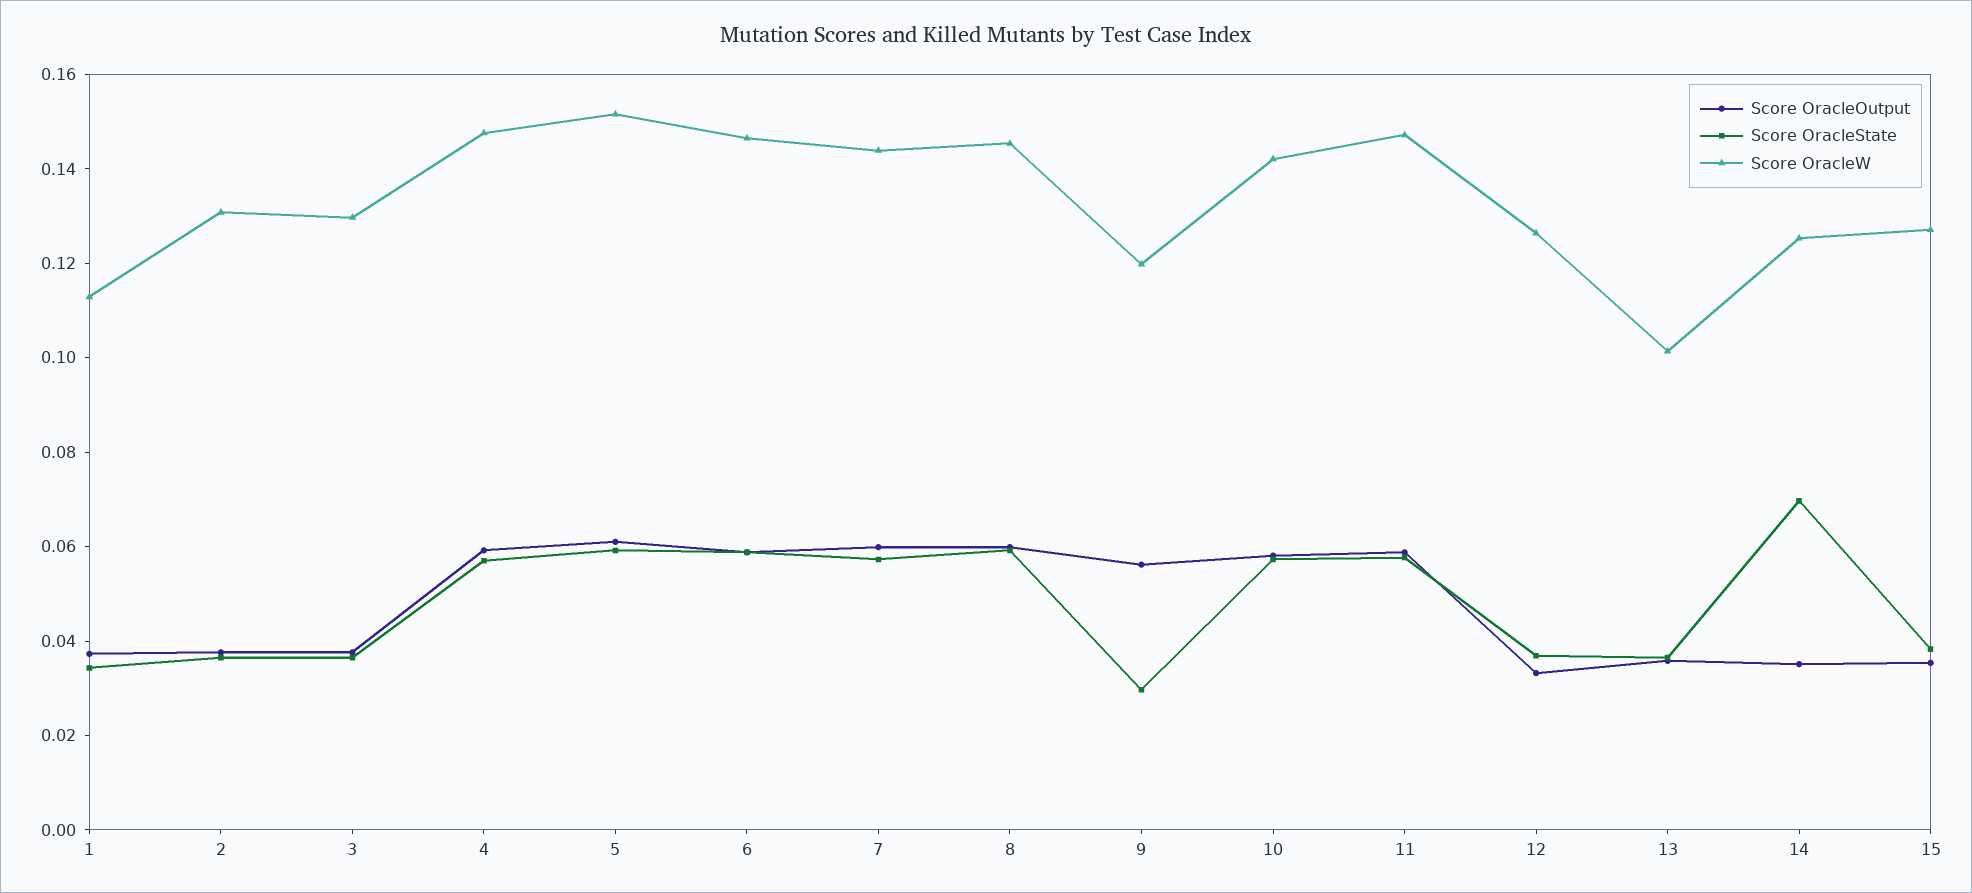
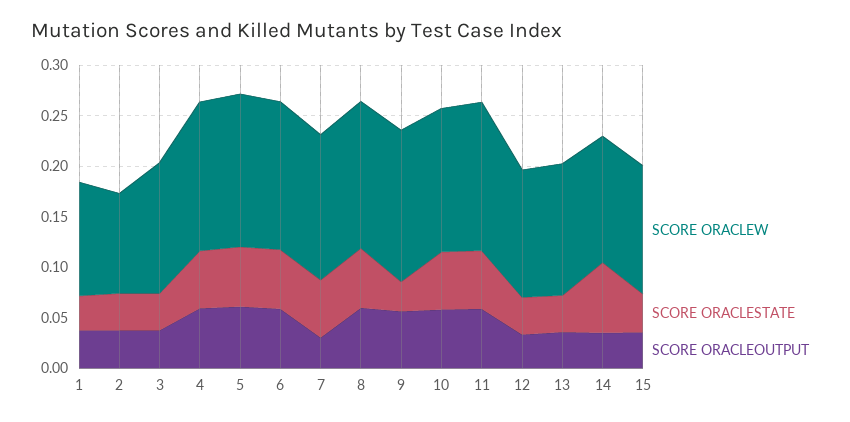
Score OracleW, 2: 0.13 -> 0.1
Score OracleOutput, 7: 0.06 -> 0.03
Score OracleW, 9: 0.12 -> 0.15
Score OracleW, 13: 0.1 -> 0.13

